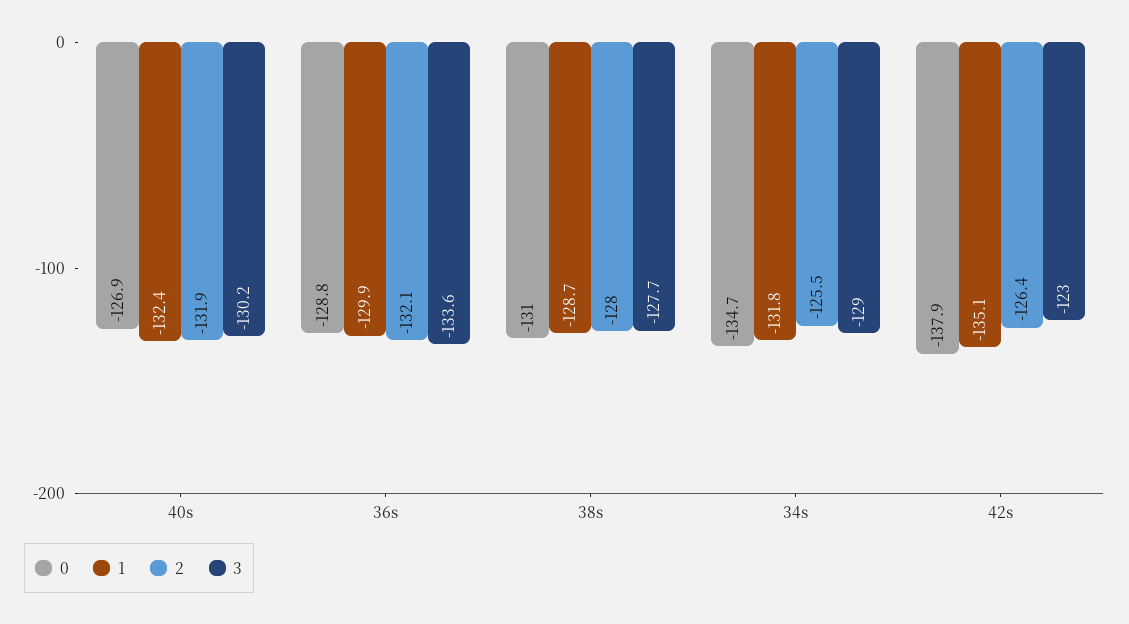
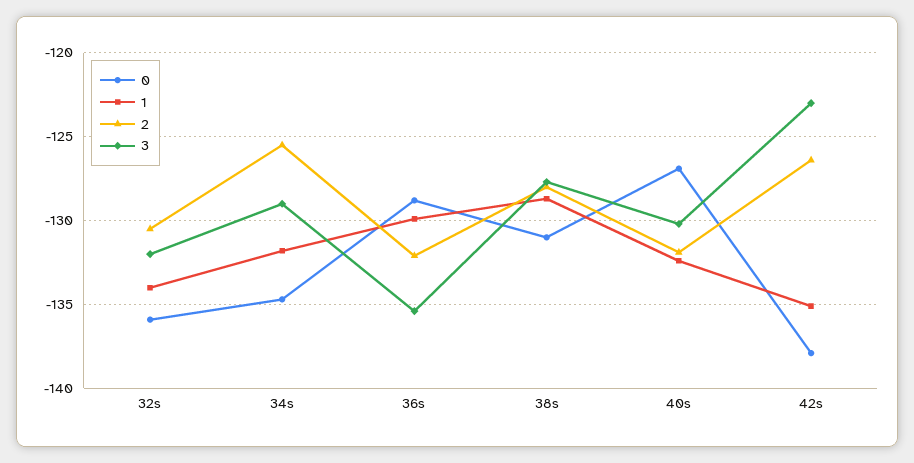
3, 36s: -133.6 -> -135.5
0, 32s: none -> -136
1, 32s: none -> -134
2, 32s: none -> -130.5
3, 32s: none -> -132

